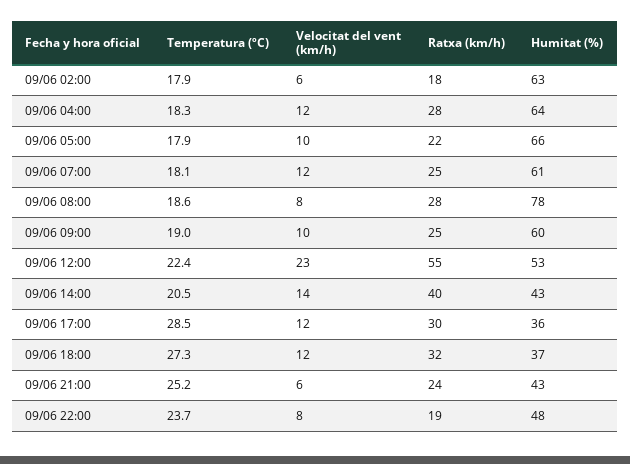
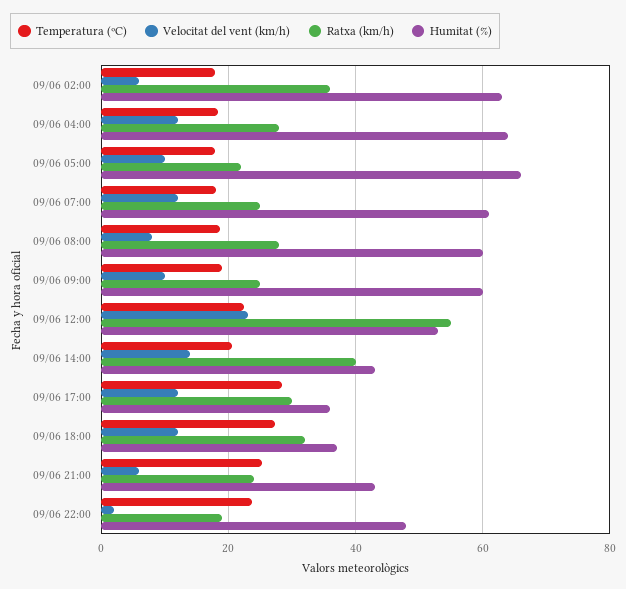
Ratxa (km/h), 09/06 02:00: 18 -> 36
Humitat (%), 09/06 08:00: 78 -> 60
Velocitat del vent (km/h), 09/06 22:00: 8 -> 2

